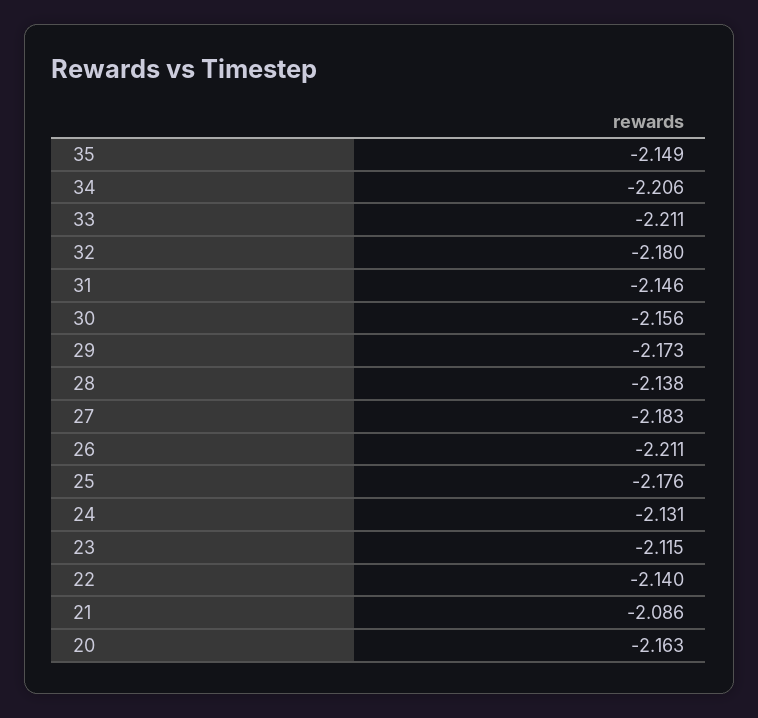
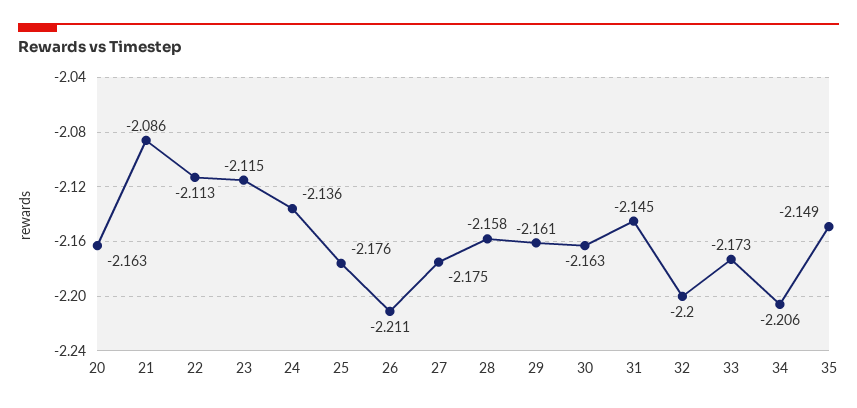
33: -2.211 -> -2.173
32: -2.18 -> -2.2
31: -2.146 -> -2.145
30: -2.156 -> -2.163
29: -2.173 -> -2.161
28: -2.138 -> -2.158
27: -2.183 -> -2.175
24: -2.131 -> -2.136
22: -2.14 -> -2.113

